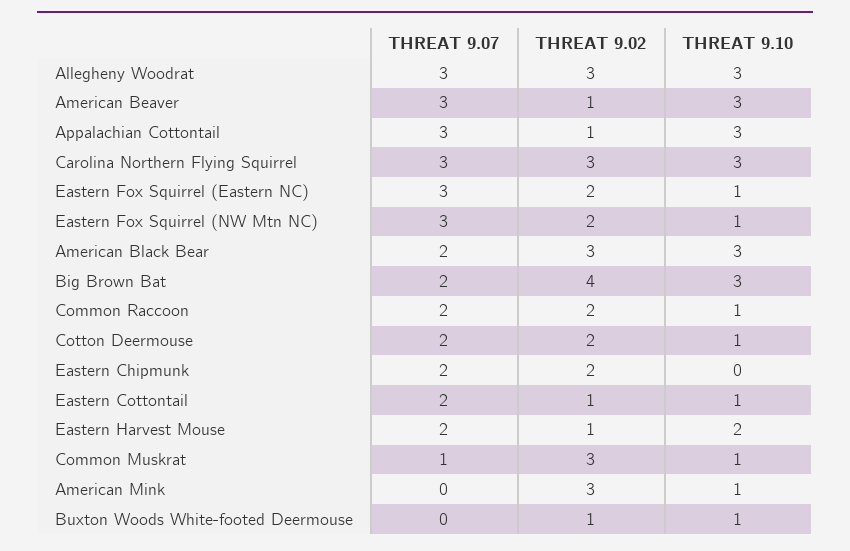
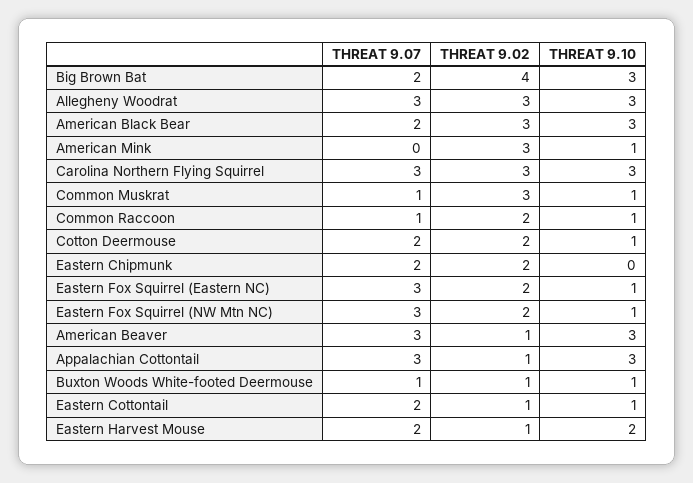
THREAT 9.07, Common Raccoon: 2 -> 1
THREAT 9.07, Buxton Woods White-footed Deermouse: 0 -> 1

